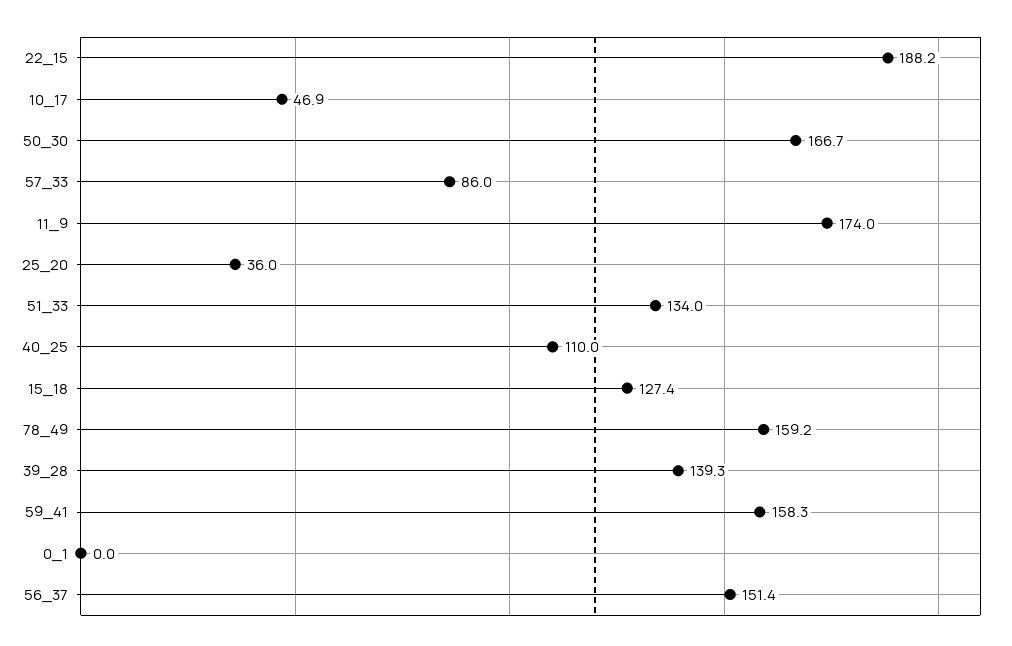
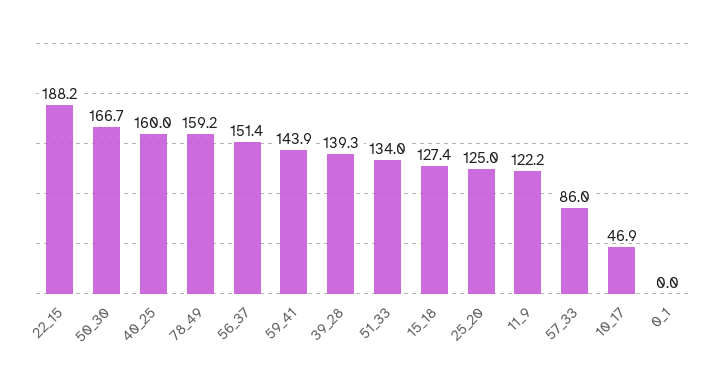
11_9: 174 -> 122.2
25_20: 36 -> 125
40_25: 110 -> 160
59_41: 158.3 -> 143.9

